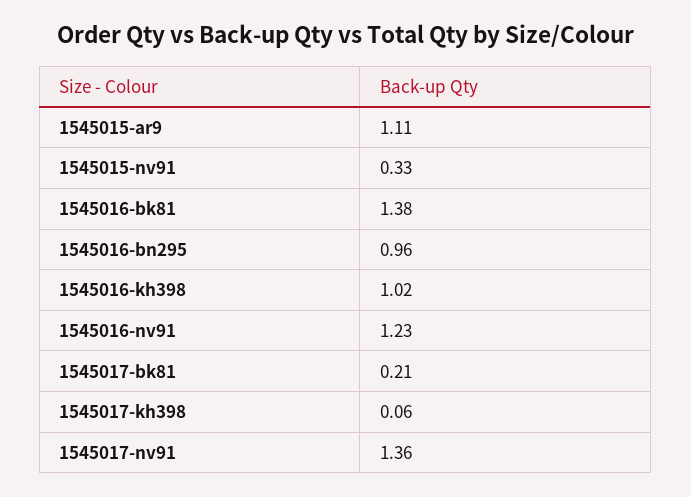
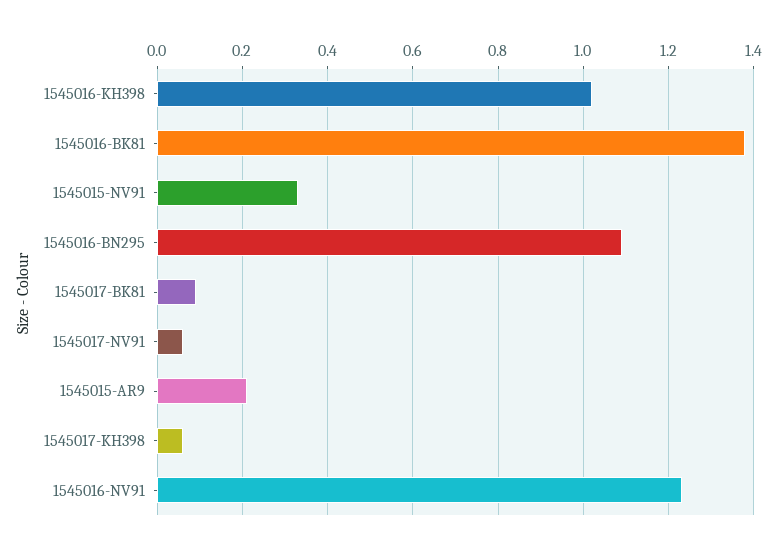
1545015-ar9: 1.11 -> 0.2
1545016-bn295: 0.96 -> 1.1
1545017-bk81: 0.21 -> 0.1
1545017-nv91: 1.36 -> 0.05

